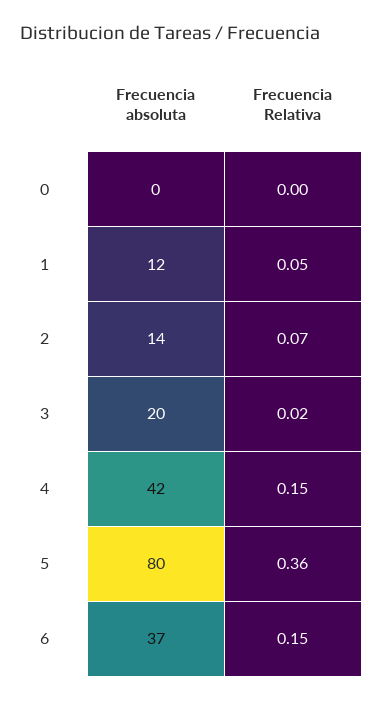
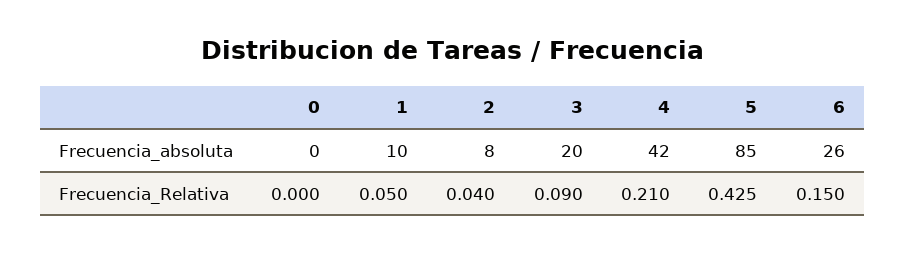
Frecuencia absoluta, 1: 12 -> 10
Frecuencia absoluta, 2: 14 -> 8
Frecuencia Relativa, 2: 0.07 -> 0.04
Frecuencia Relativa, 3: 0.02 -> 0.09
Frecuencia Relativa, 4: 0.15 -> 0.21
Frecuencia absoluta, 5: 80 -> 85
Frecuencia Relativa, 5: 0.36 -> 0.425
Frecuencia absoluta, 6: 37 -> 26

